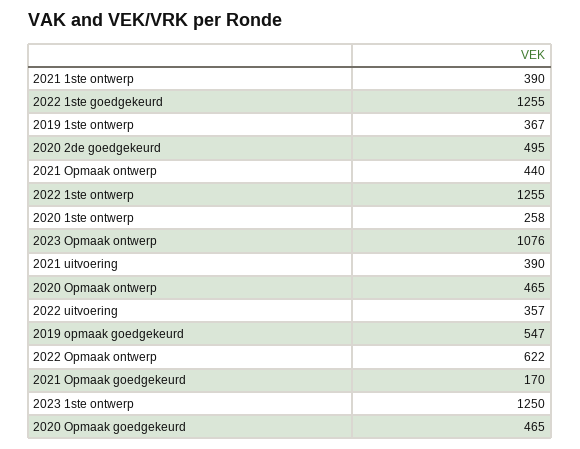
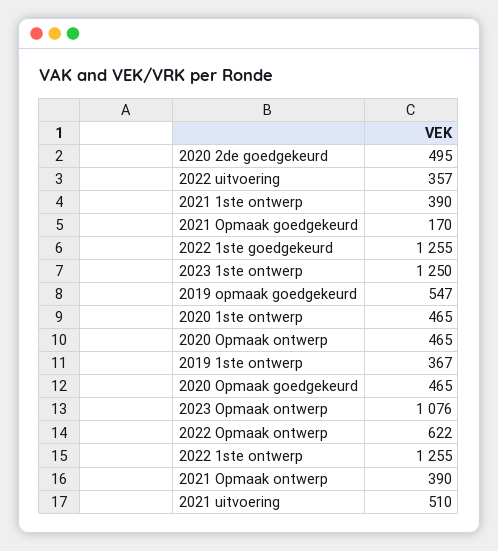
2021 Opmaak ontwerp: 440 -> 390
2020 1ste ontwerp: 258 -> 465
2021 uitvoering: 390 -> 510

